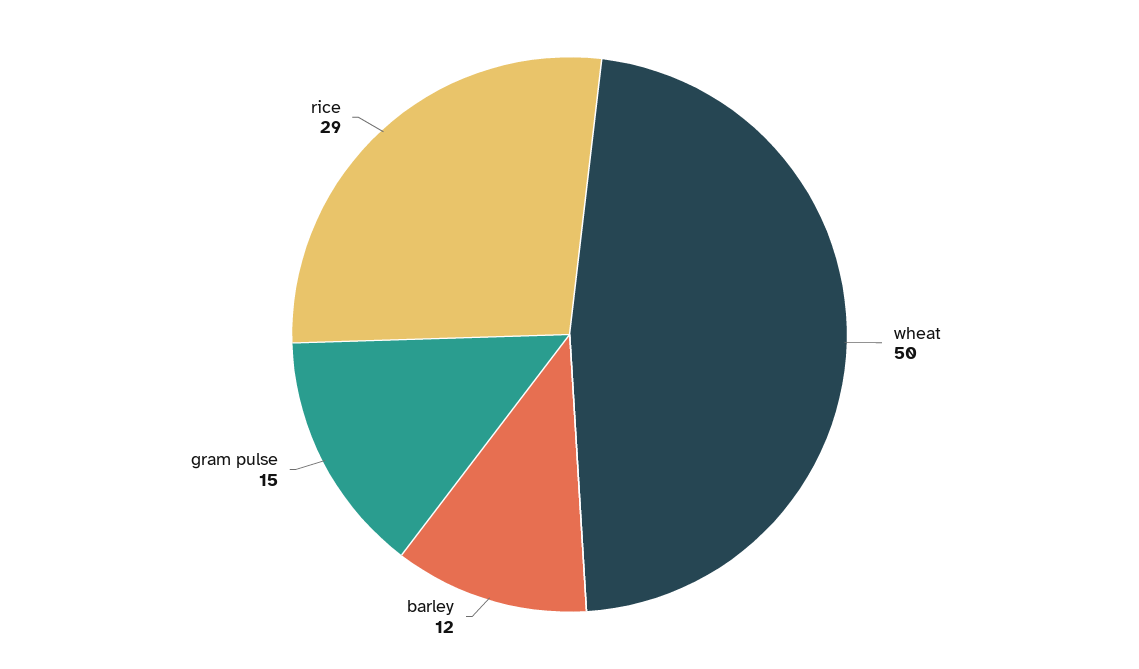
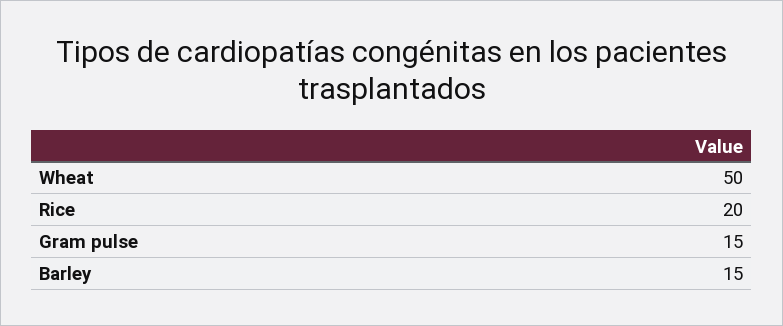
barley: 12 -> 15
rice: 29 -> 20

